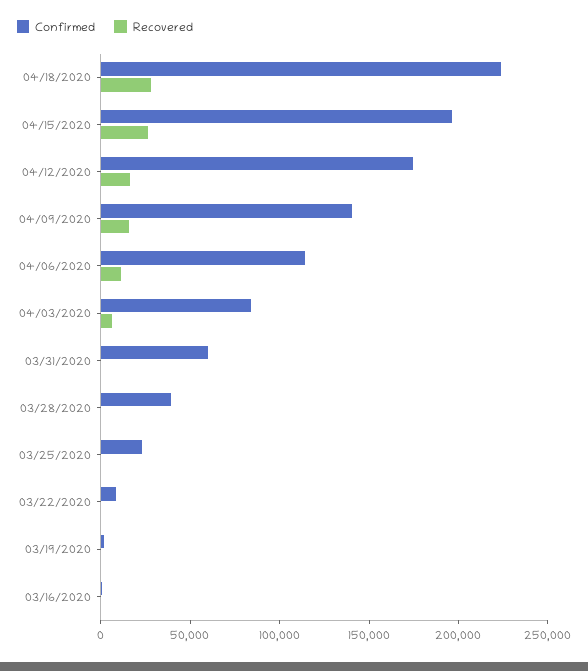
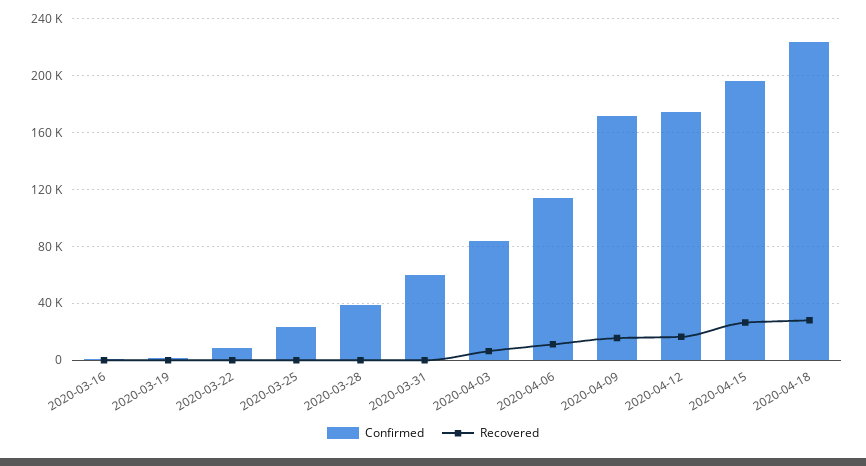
Confirmed, 04/09/2020: 140000 -> 170000

